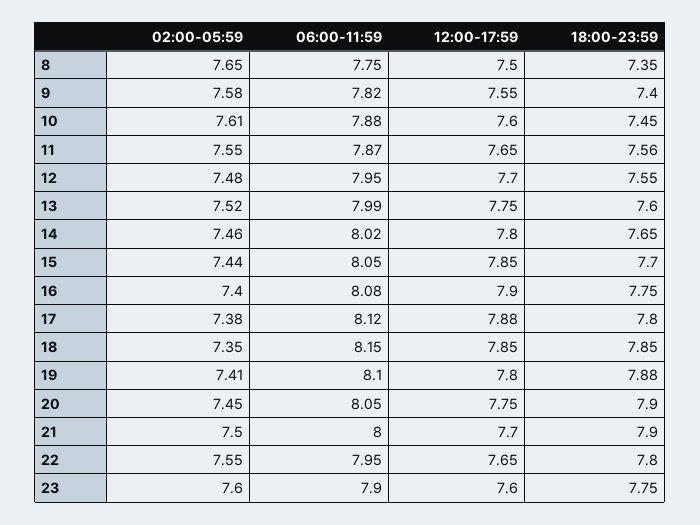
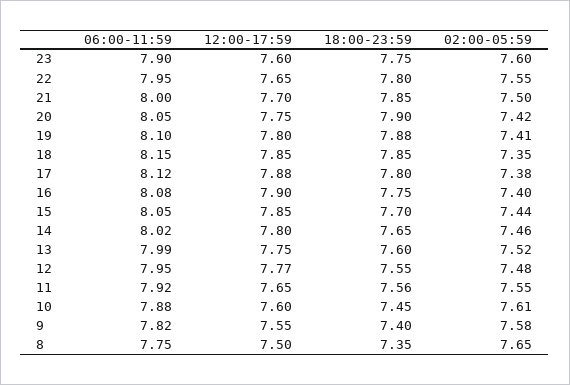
06:00-11:59, 11: 7.87 -> 7.92
12:00-17:59, 12: 7.7 -> 7.77
02:00-05:59, 20: 7.45 -> 7.42
18:00-23:59, 21: 7.9 -> 7.85

